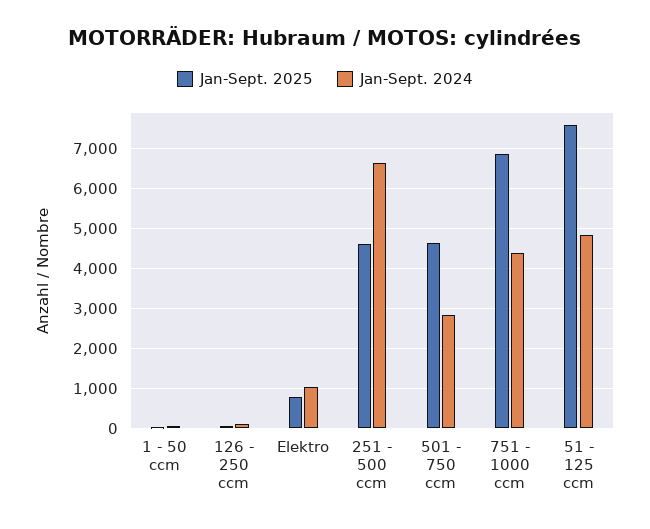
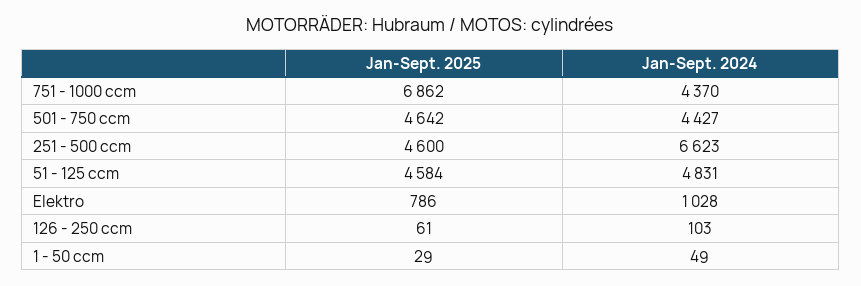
Jan-Sept. 2024, 501 - 750 ccm: 2800 -> 4427
Jan-Sept. 2025, 51 - 125 ccm: 7600 -> 4584

